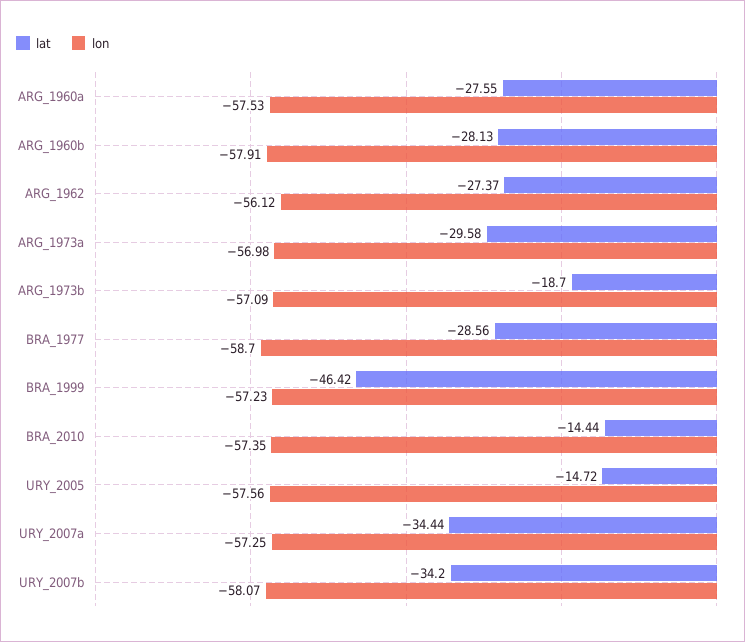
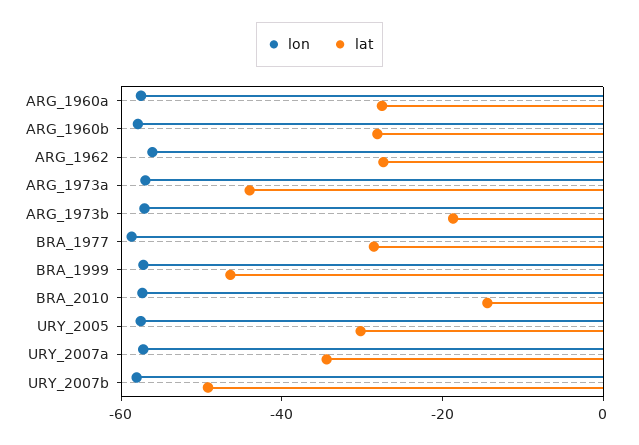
lat, ARG_1973a: -29.58 -> -45
lat, URY_2005: -14.72 -> -30
lat, URY_2007b: -34.2 -> -50

